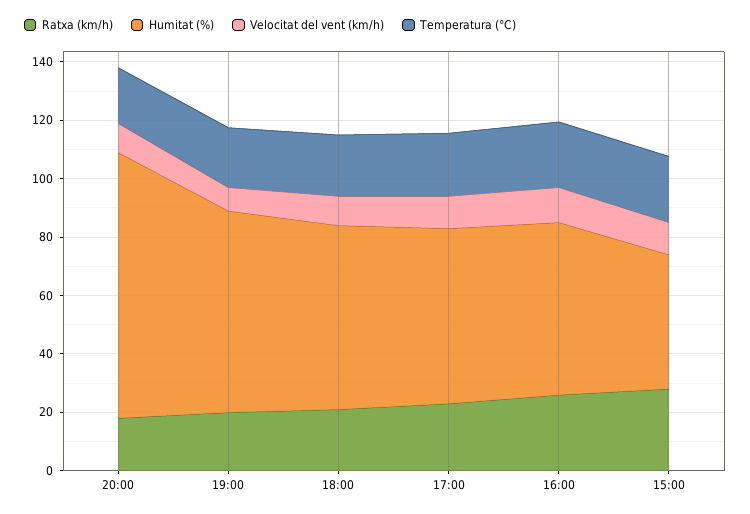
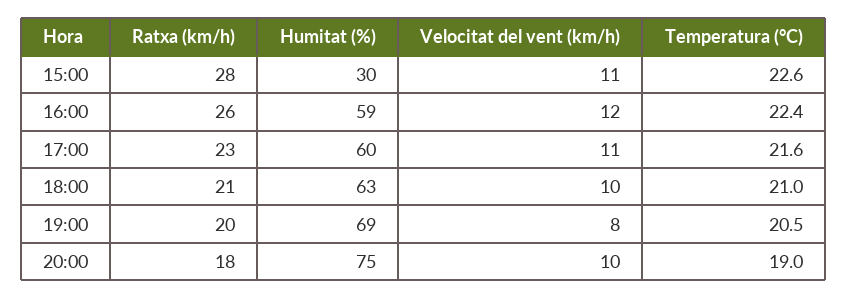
Humitat (%), 20:00: 90 -> 75
Humitat (%), 15:00: 45 -> 30

